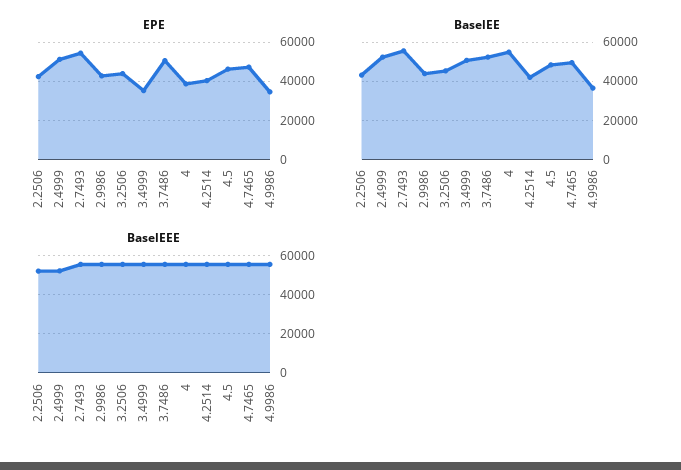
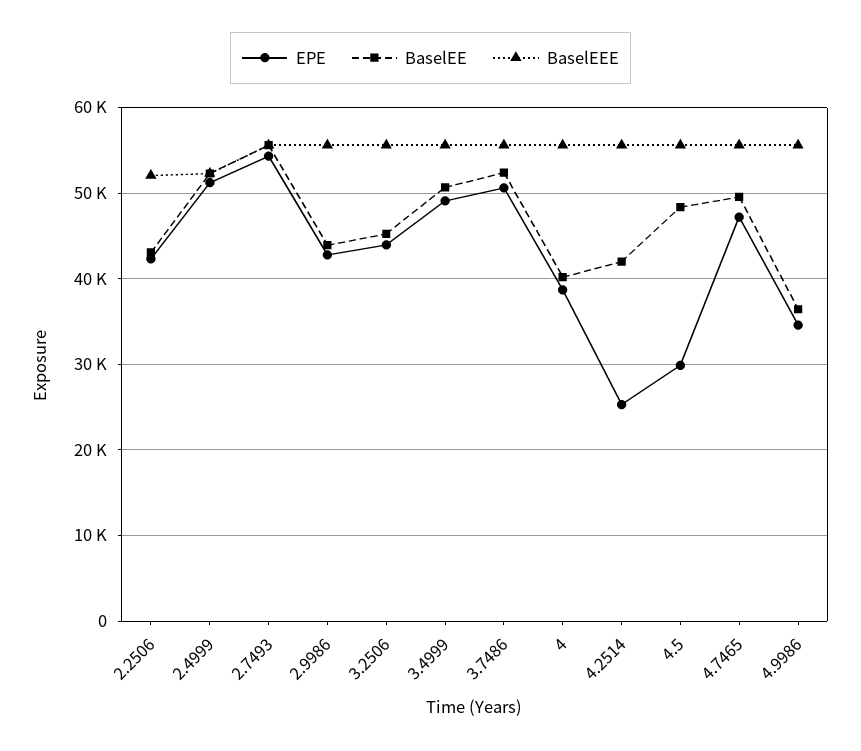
EPE, 3.4999: 35000 -> 49000
EPE, 4.2514: 40000 -> 25000
EPE, 4.5: 45000 -> 30000
BaselEE, 4: 55000 -> 40000

